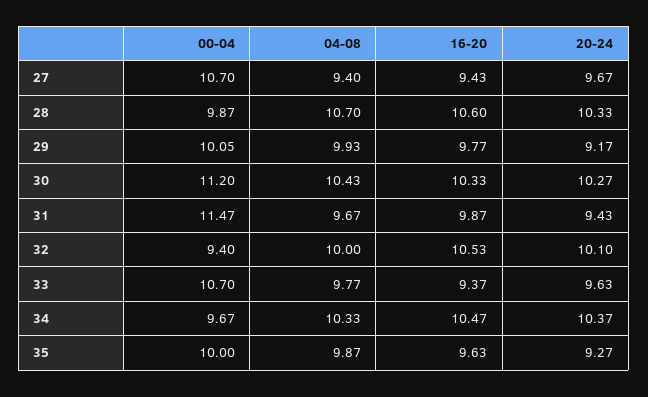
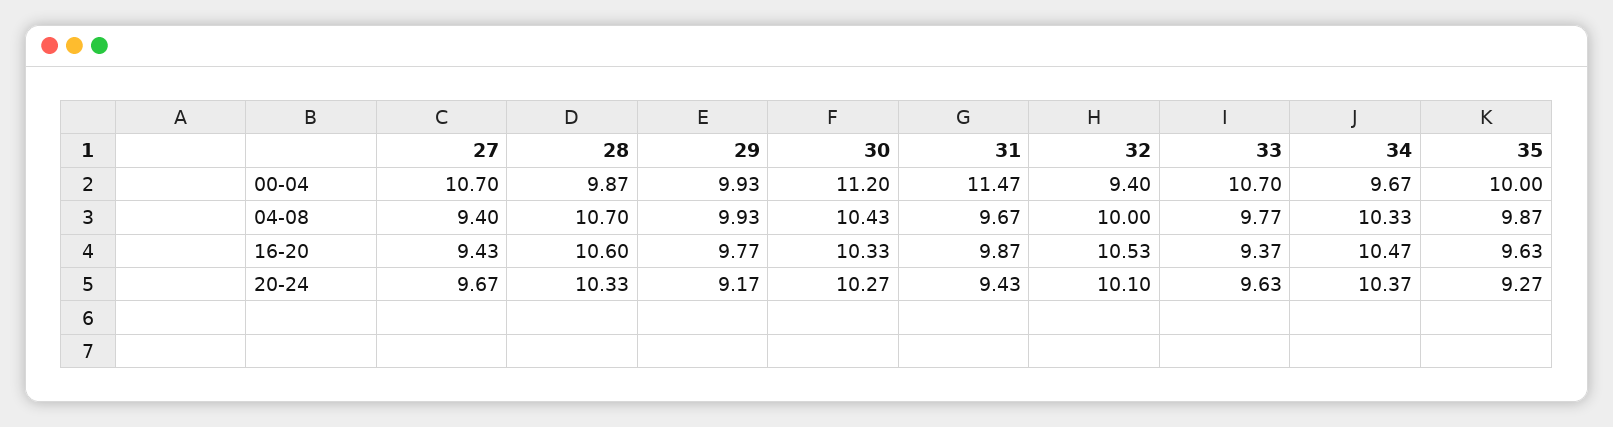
00-04, 29: 10.05 -> 9.93

